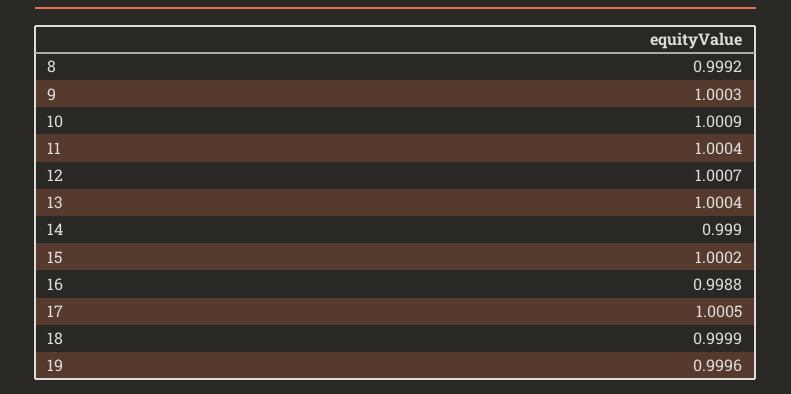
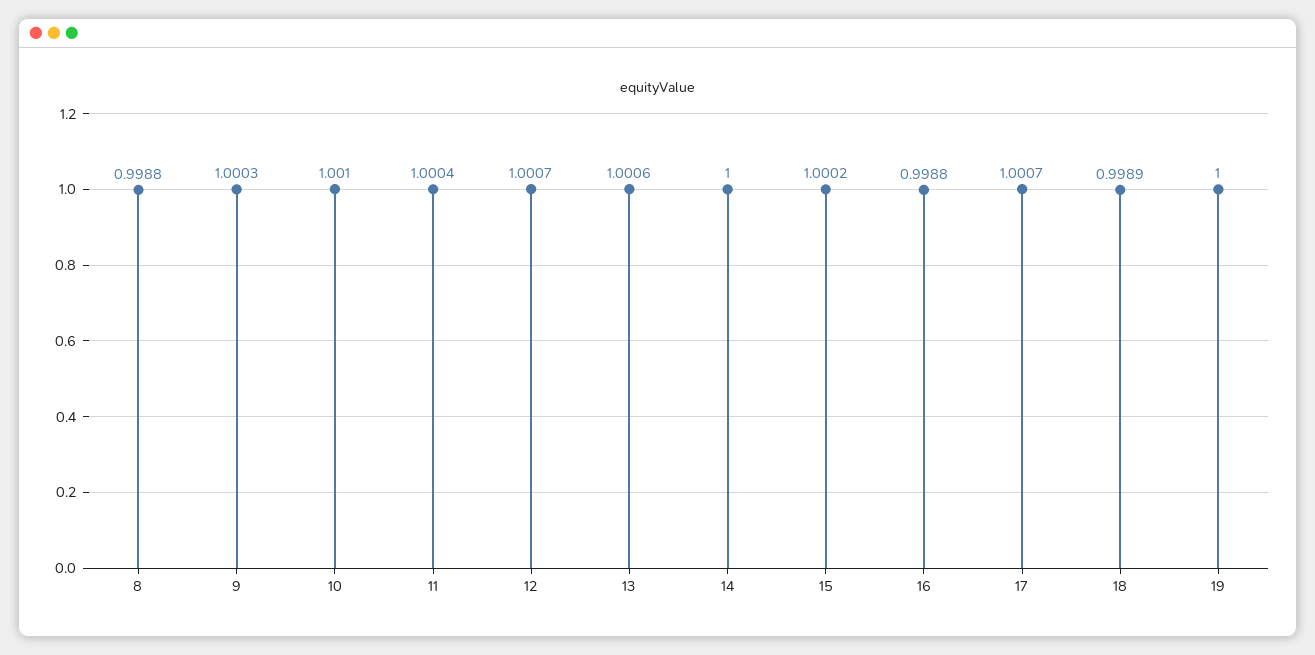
8: 0.9992 -> 0.9988
10: 1.0009 -> 1.001
13: 1.0004 -> 1.0006
14: 0.999 -> 1
17: 1.0005 -> 1.0007
18: 0.9999 -> 0.9989
19: 0.9996 -> 1

